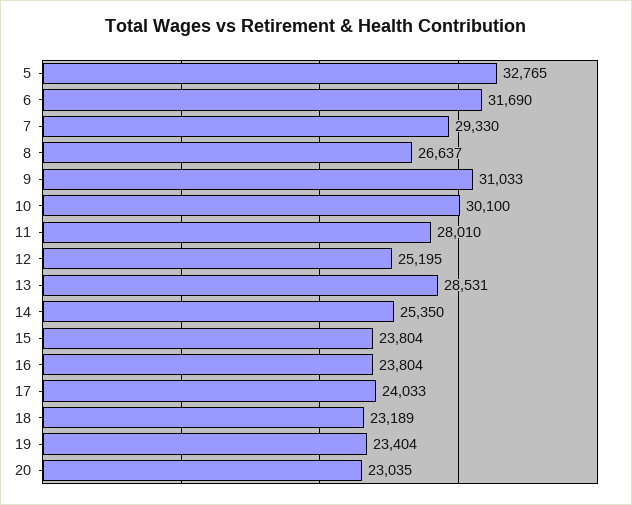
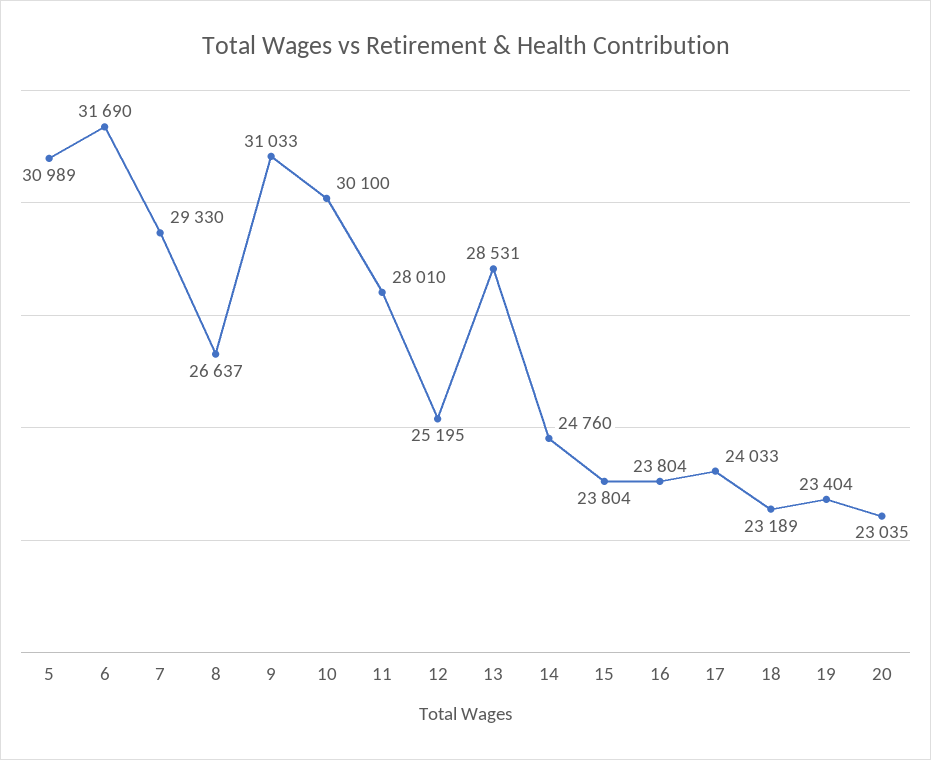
5: 32765 -> 30989
14: 25350 -> 24760

